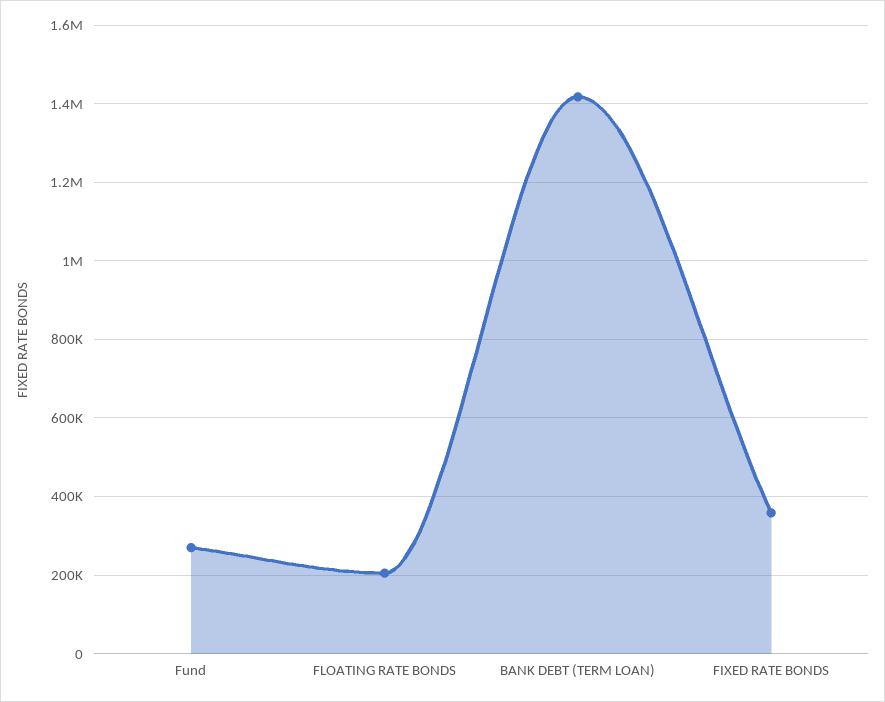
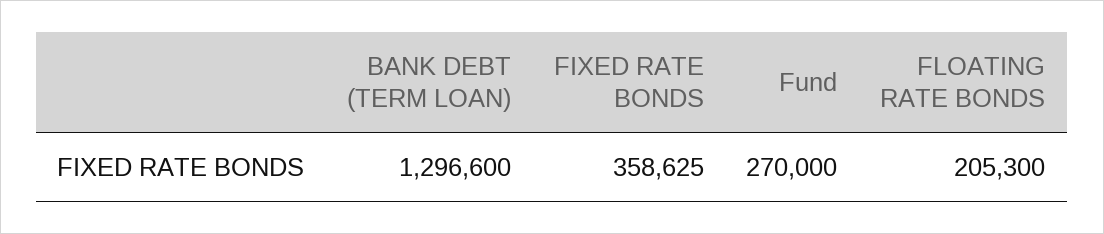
BANK DEBT (TERM LOAN): 1420000 -> 1296600

